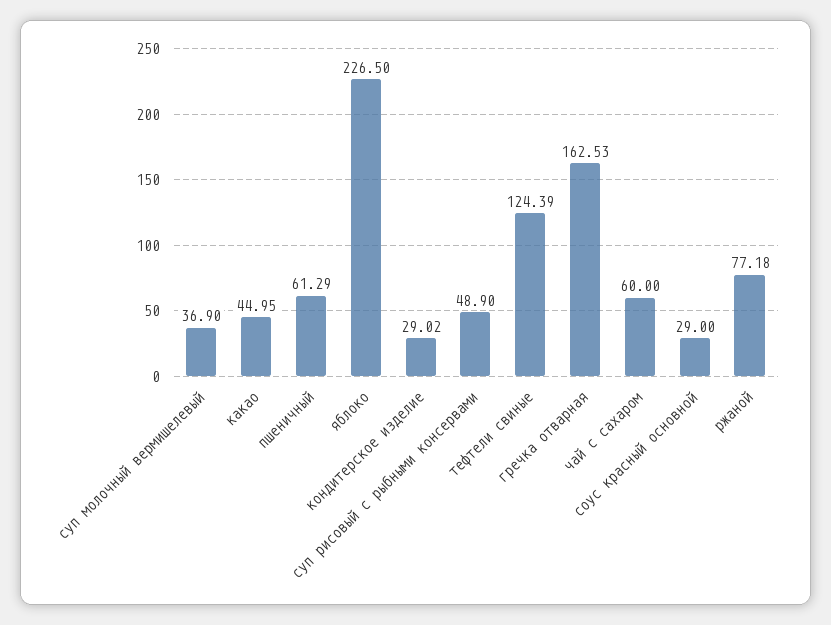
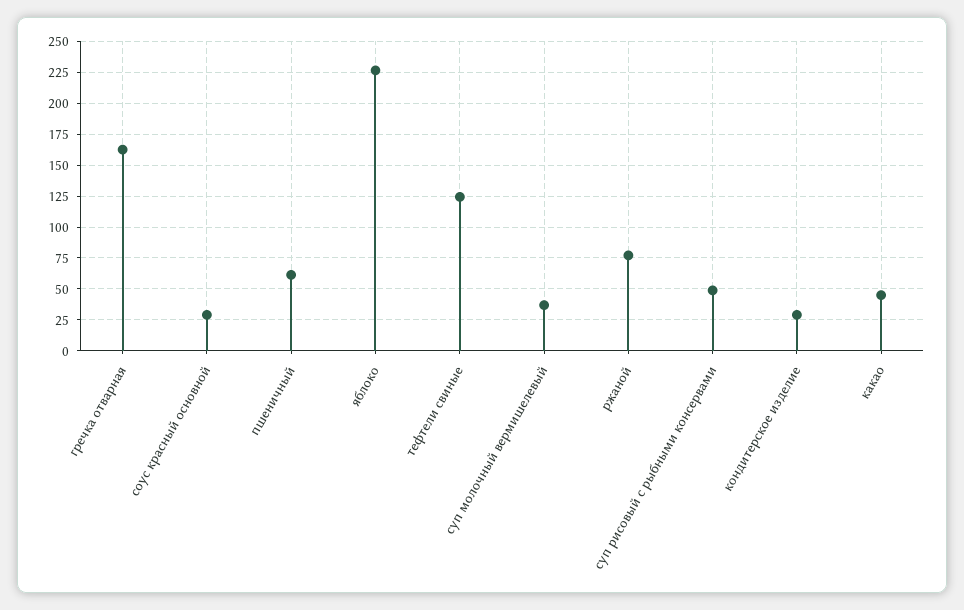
чай с сахаром: 60 -> none

